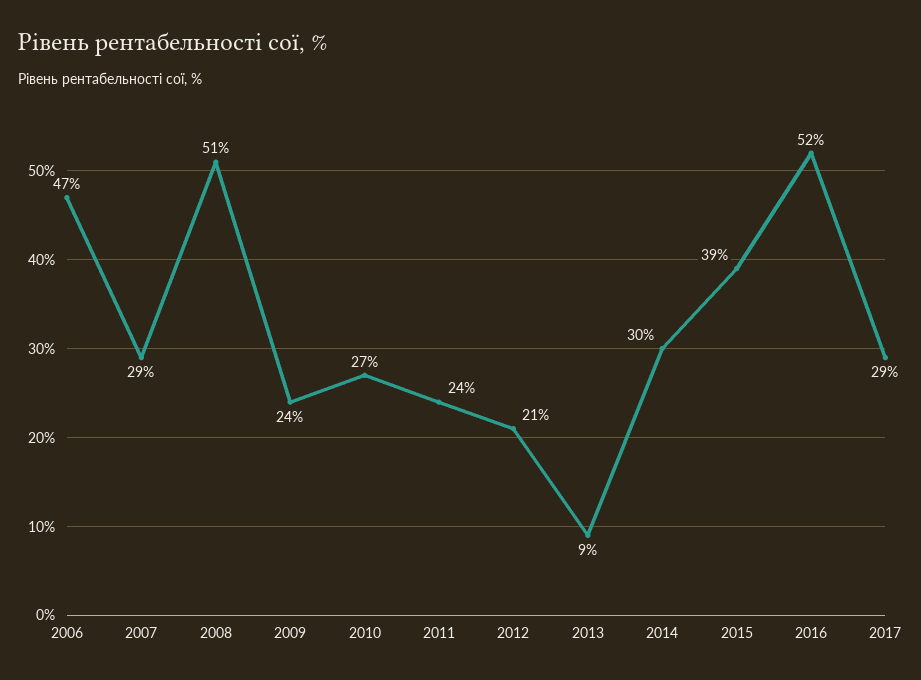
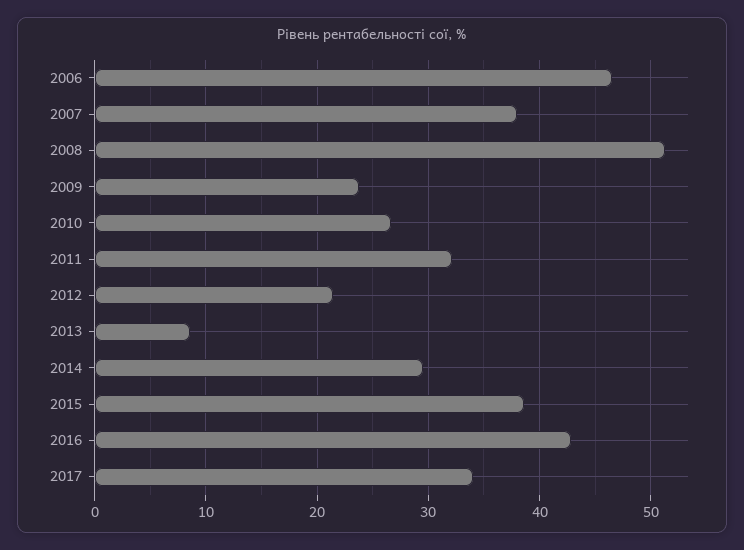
2007: 29 -> 38
2011: 24 -> 32
2016: 52 -> 43
2017: 29 -> 34

